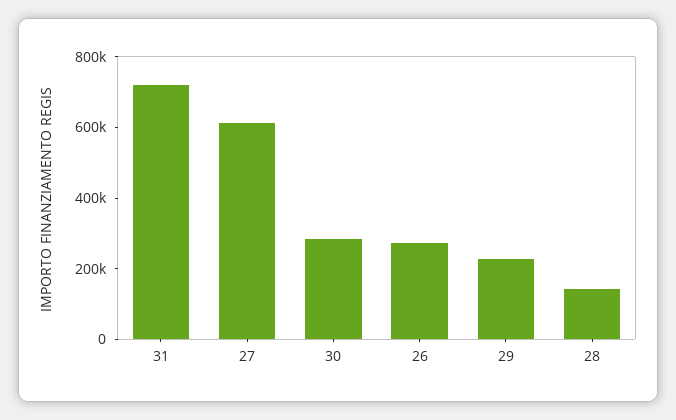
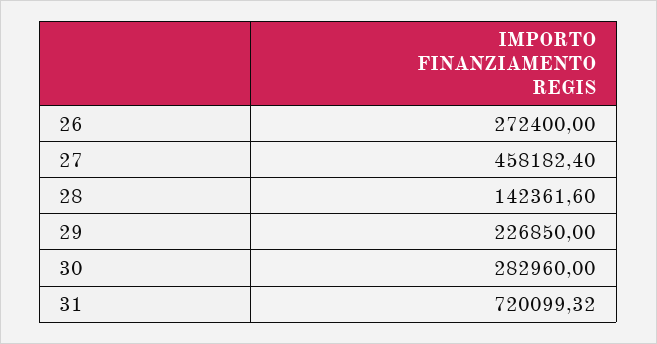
27: 600000 -> 458182.4

